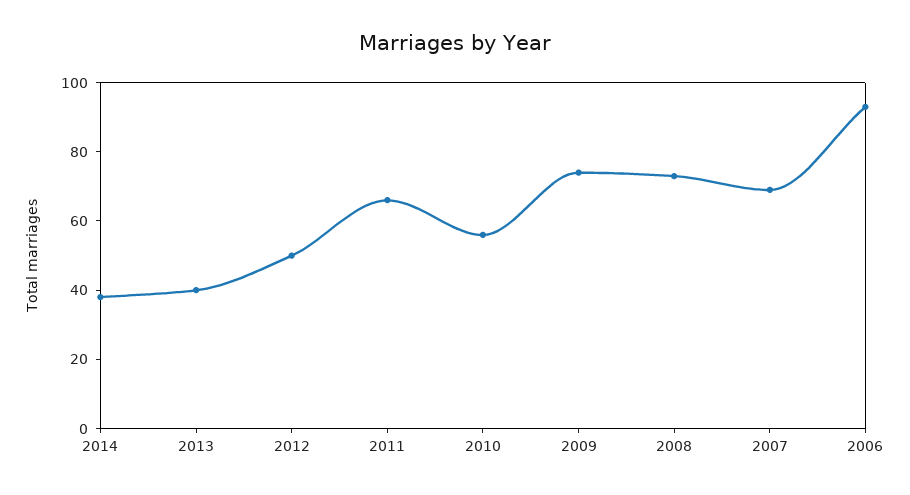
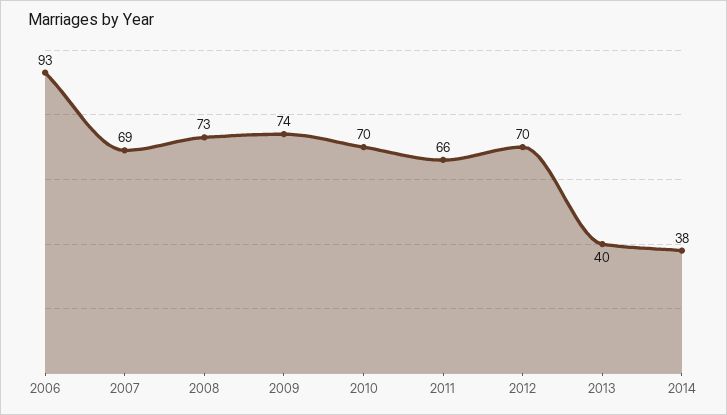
2012: 50 -> 70
2010: 55 -> 70

